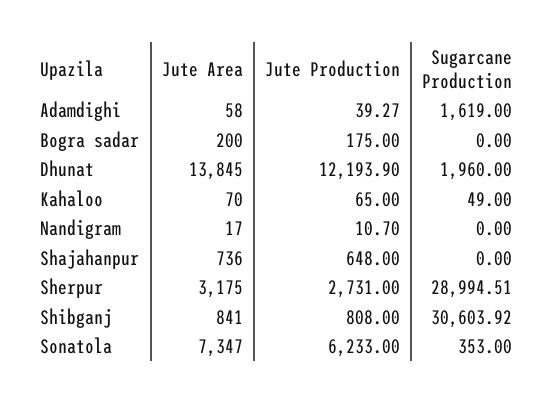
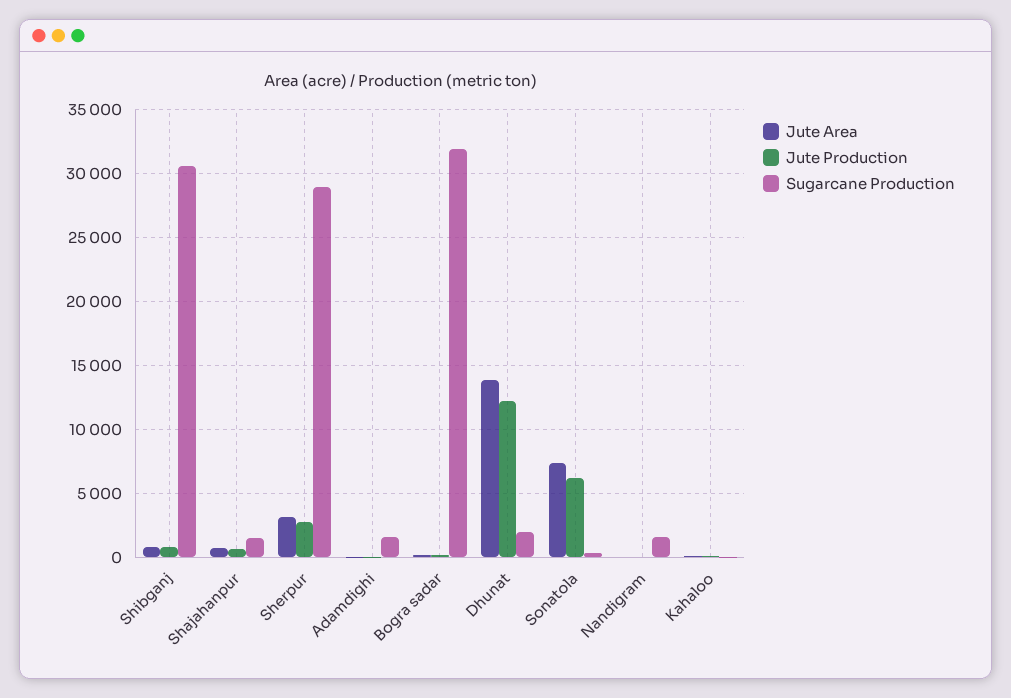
Sugarcane Production, Bogra sadar: 0 -> 32000
Sugarcane Production, Nandigram: 0 -> 1500
Sugarcane Production, Shajahanpur: 0 -> 1500

